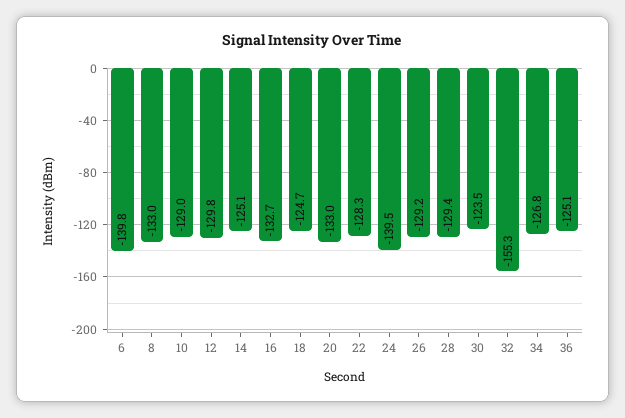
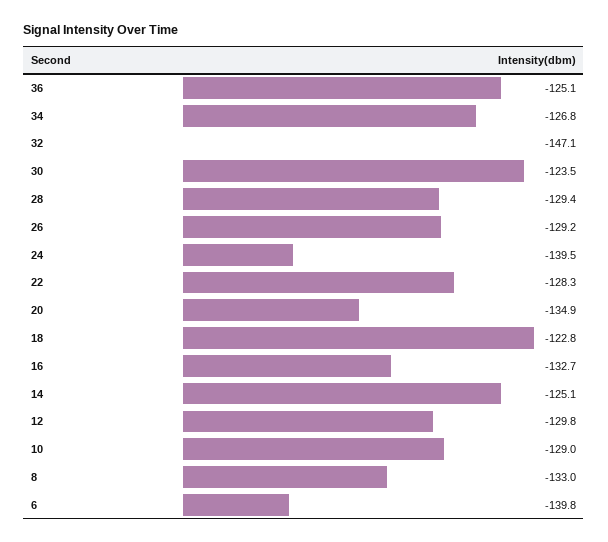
18: -124.7 -> -122.8
20: -133 -> -134.9
32: -155.3 -> -147.1

